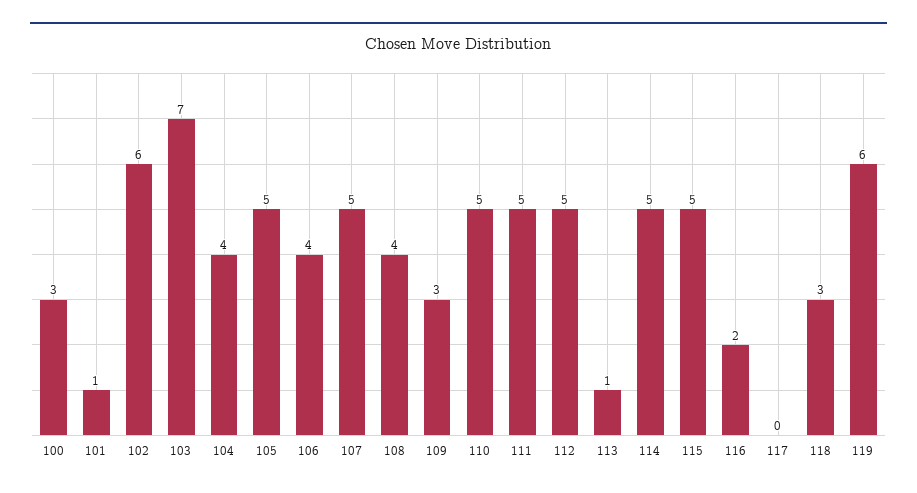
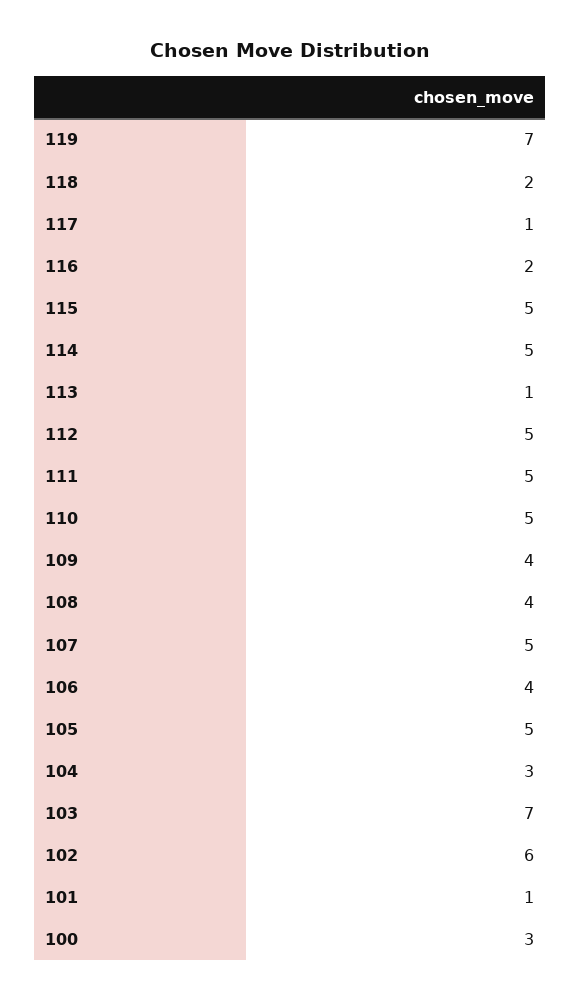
104: 4 -> 3
109: 3 -> 4
117: 0 -> 1
118: 3 -> 2
119: 6 -> 7

